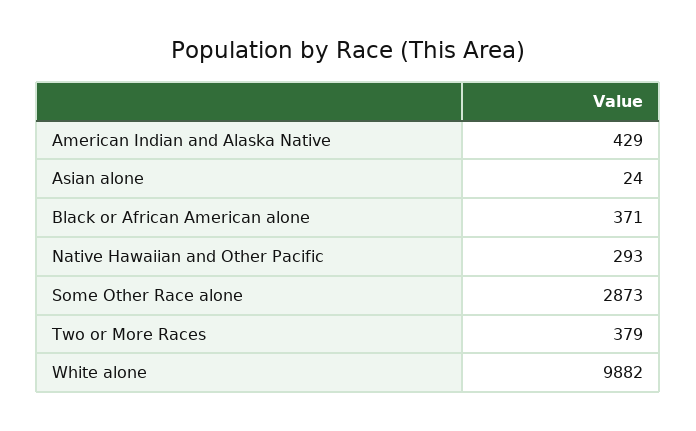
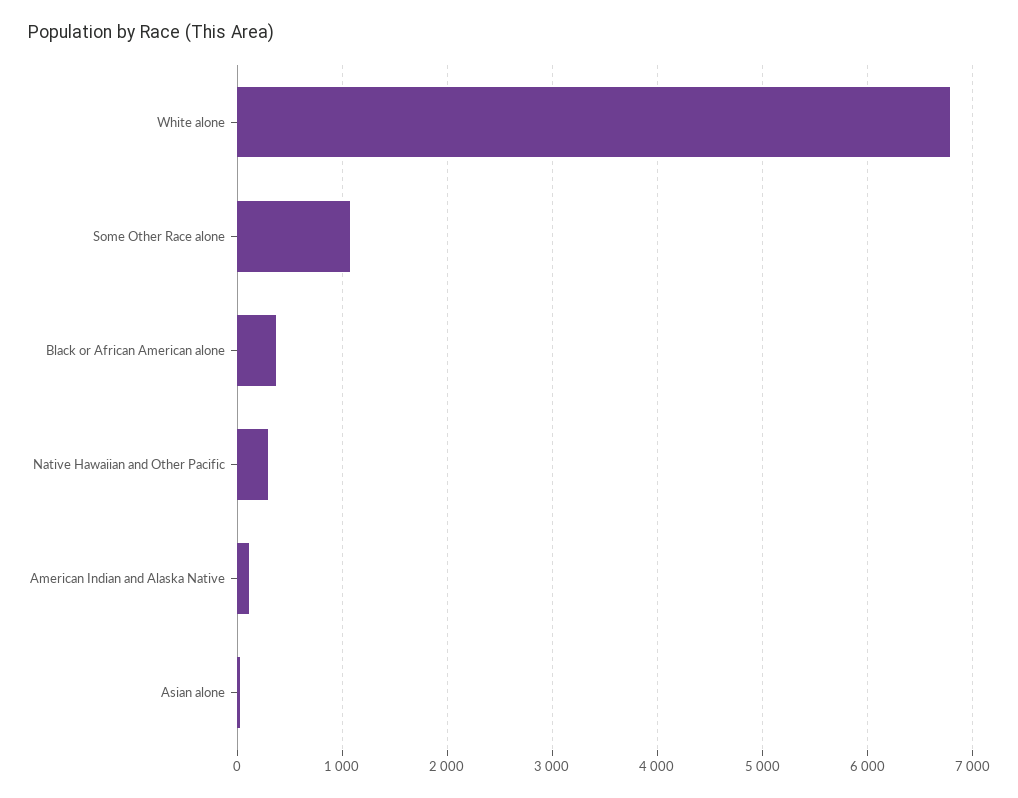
American Indian and Alaska Native: 429 -> 100
Some Other Race alone: 2873 -> 1100
Two or More Races: 379 -> none
White alone: 9882 -> 6800

